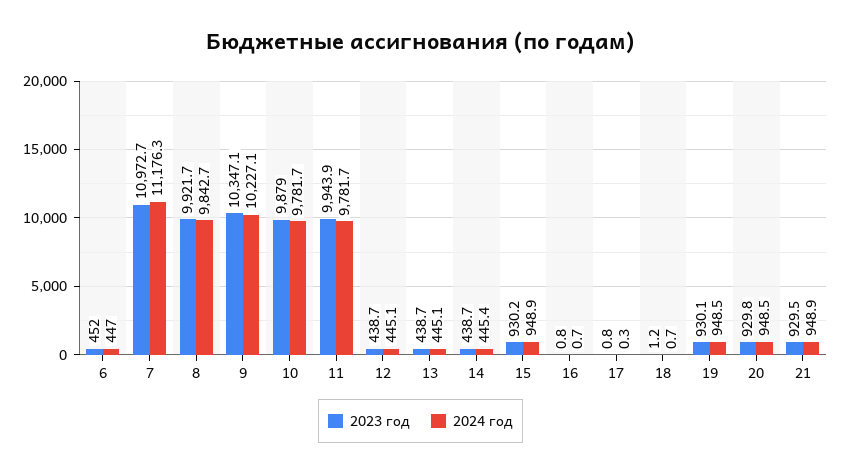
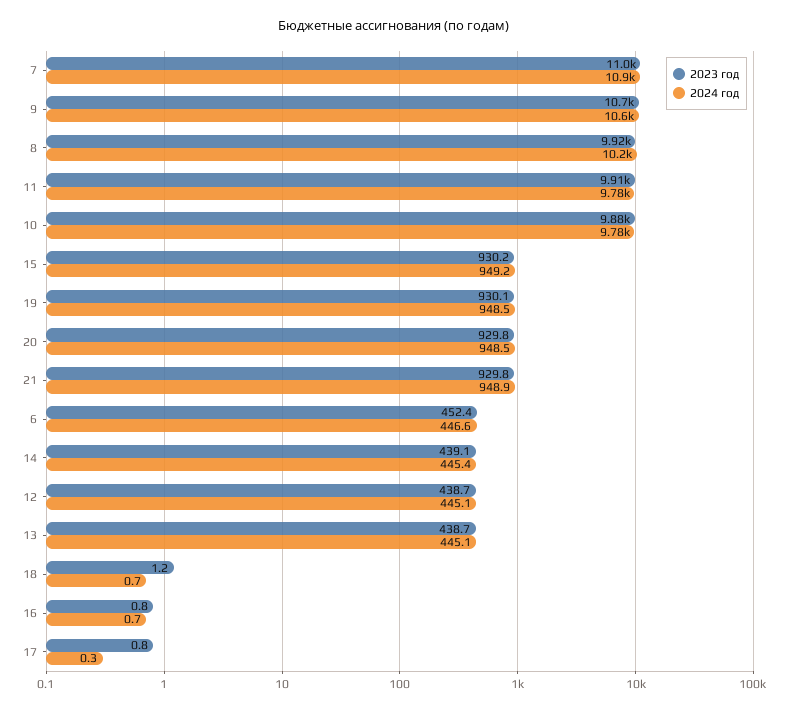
2023 год, 6: 452 -> 452.4
2024 год, 6: 447 -> 446.6
2024 год, 7: 11176.3 -> 10900
2024 год, 8: 9842.7 -> 10200
2023 год, 9: 10347.1 -> 10700
2024 год, 9: 10227.1 -> 10600
2023 год, 11: 9943.9 -> 9910
2023 год, 14: 438.7 -> 439.1
2024 год, 15: 948.9 -> 949.2
2023 год, 21: 929.5 -> 929.8

